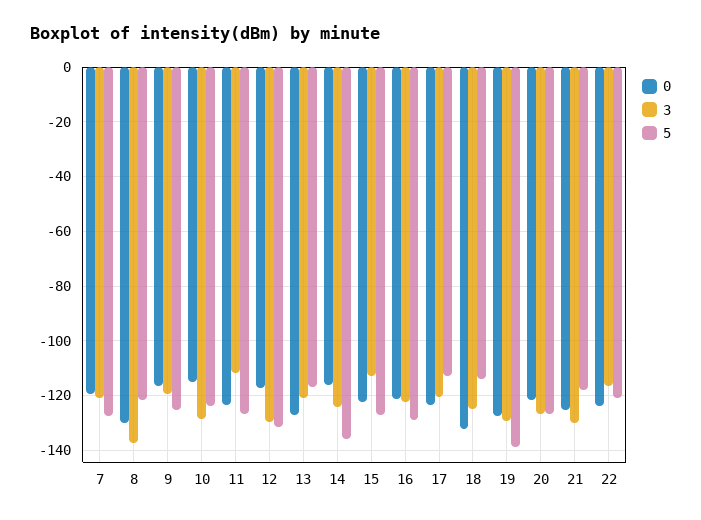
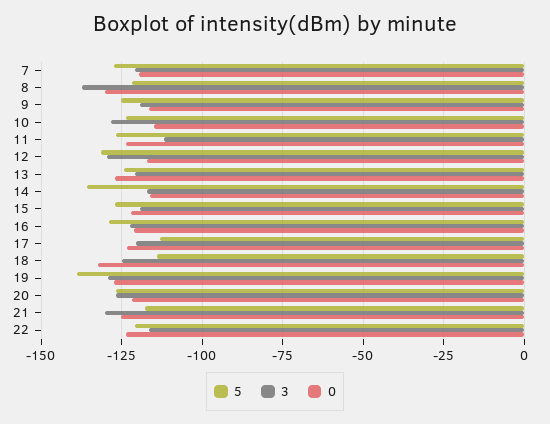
5, 13: -117.5 -> -125
3, 14: -125 -> -117.5
3, 15: -112.5 -> -120

